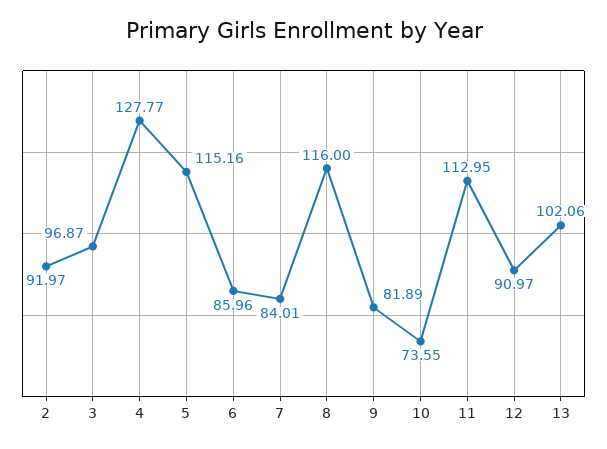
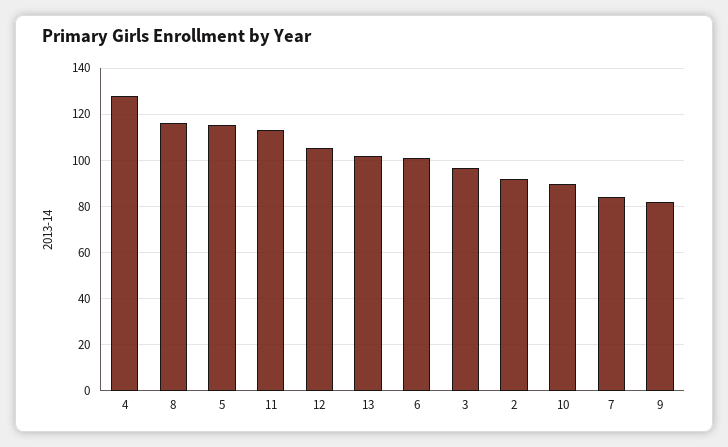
6: 85.96 -> 100
10: 73.55 -> 90
12: 90.97 -> 105

